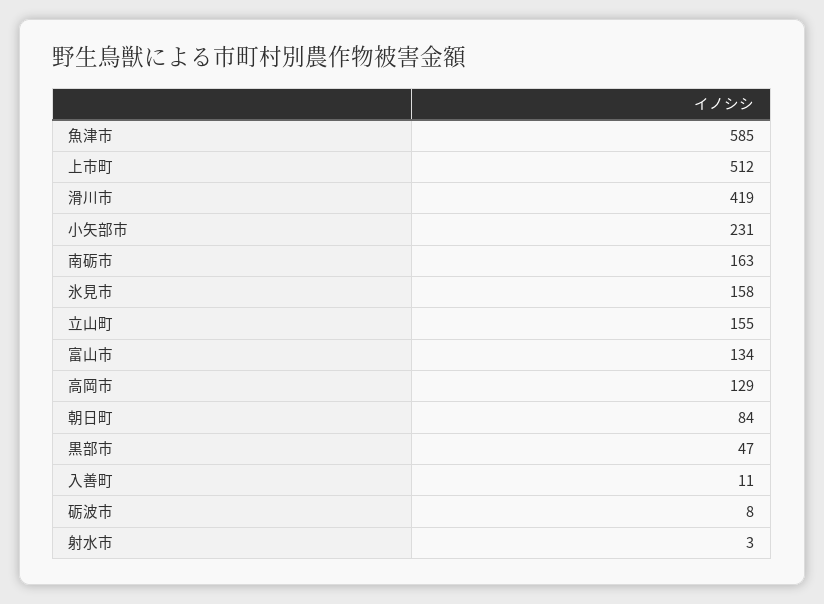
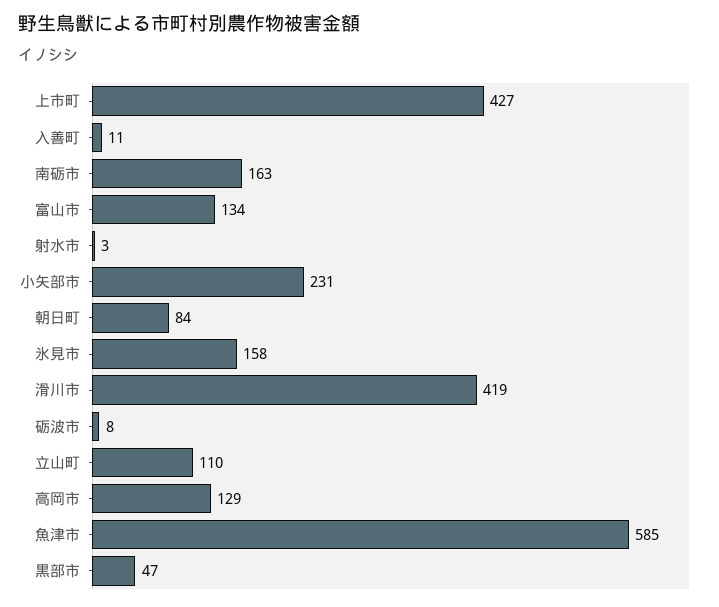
上市町: 512 -> 427
立山町: 155 -> 110

